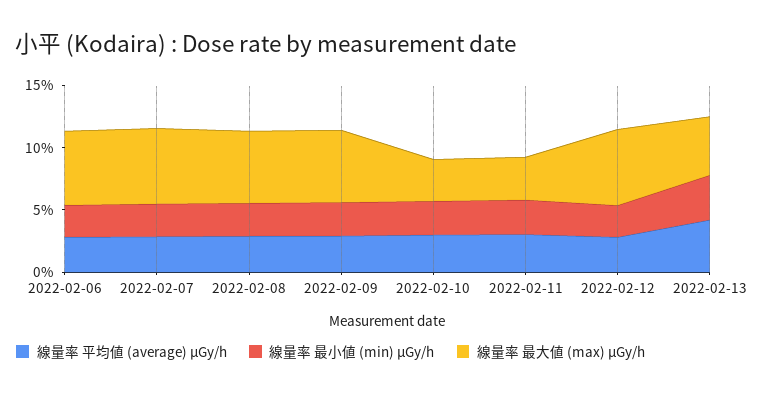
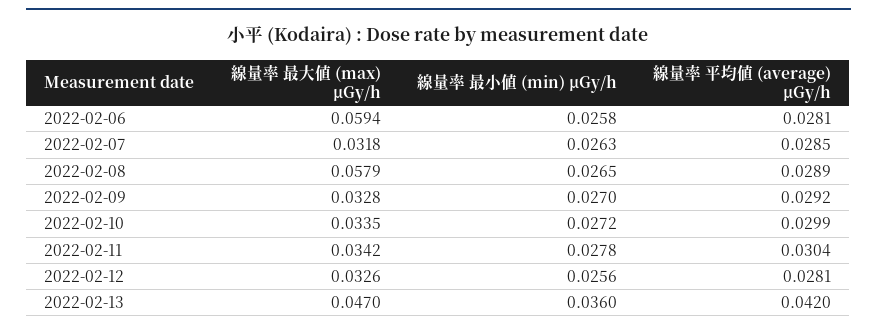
線量率 最大値 (max) μGy/h, 2022-02-07: 0.06 -> 0.0318
線量率 最大値 (max) μGy/h, 2022-02-09: 0.06 -> 0.0328
線量率 最大値 (max) μGy/h, 2022-02-12: 0.06 -> 0.0326

